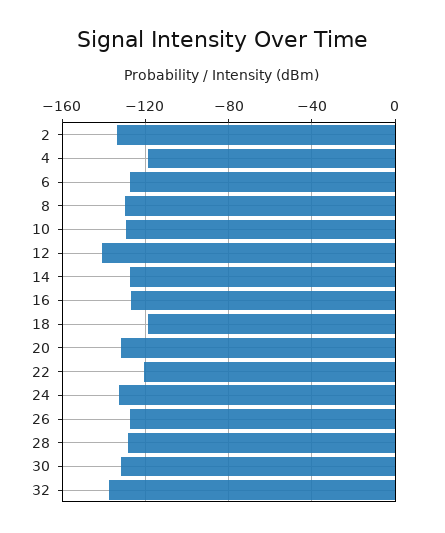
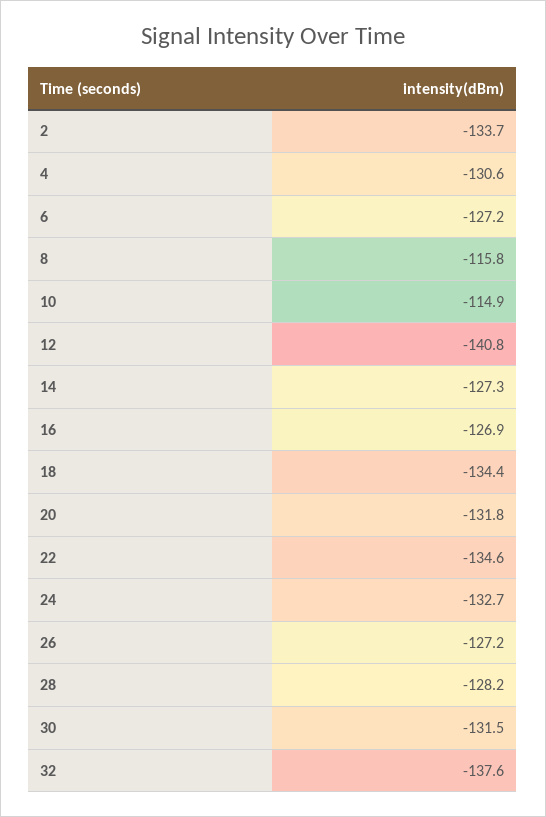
4: -120 -> -130.6
8: -130 -> -115.8
10: -130 -> -114.9
18: -120 -> -134.4
22: -120 -> -134.6

